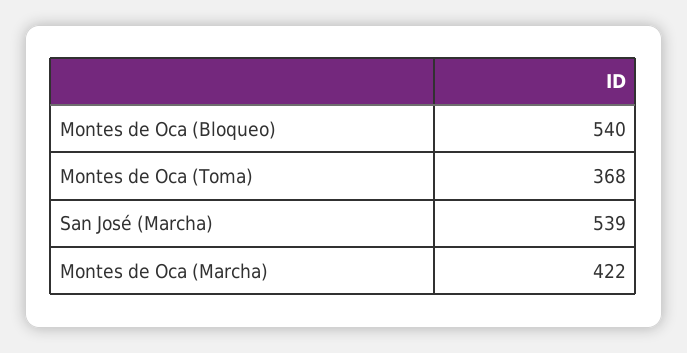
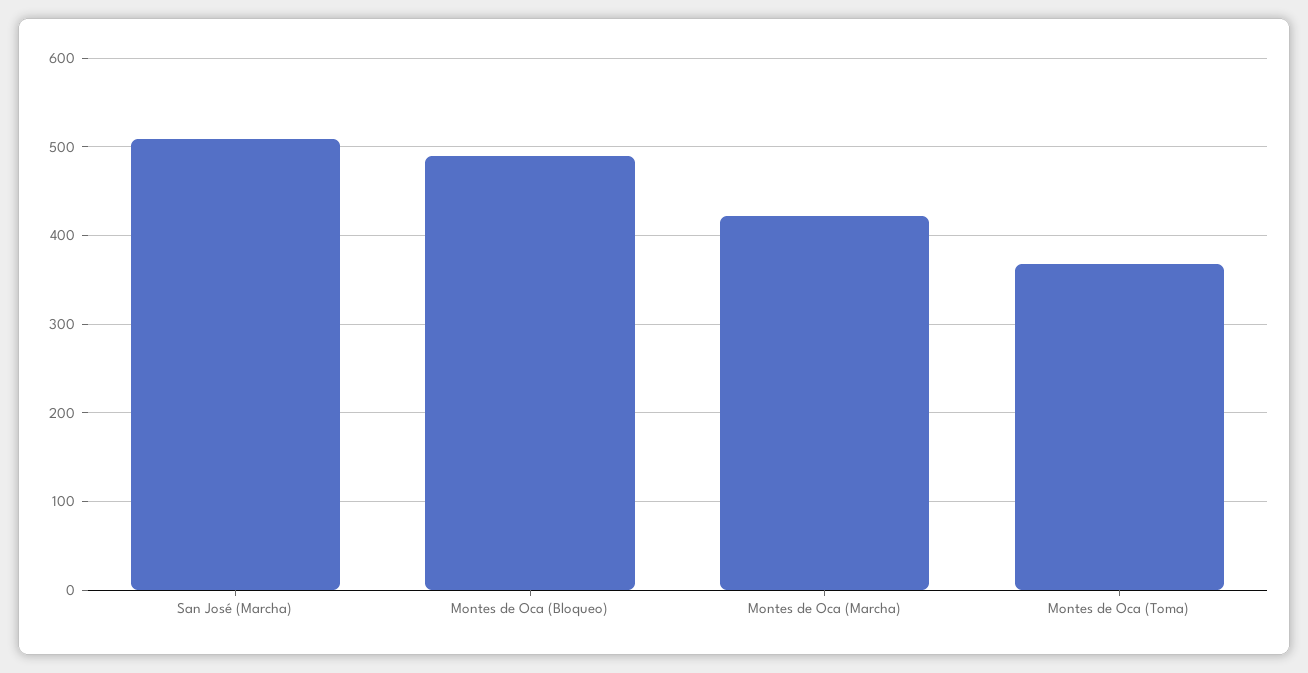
Montes de Oca (Bloqueo): 540 -> 490
San José (Marcha): 539 -> 510

